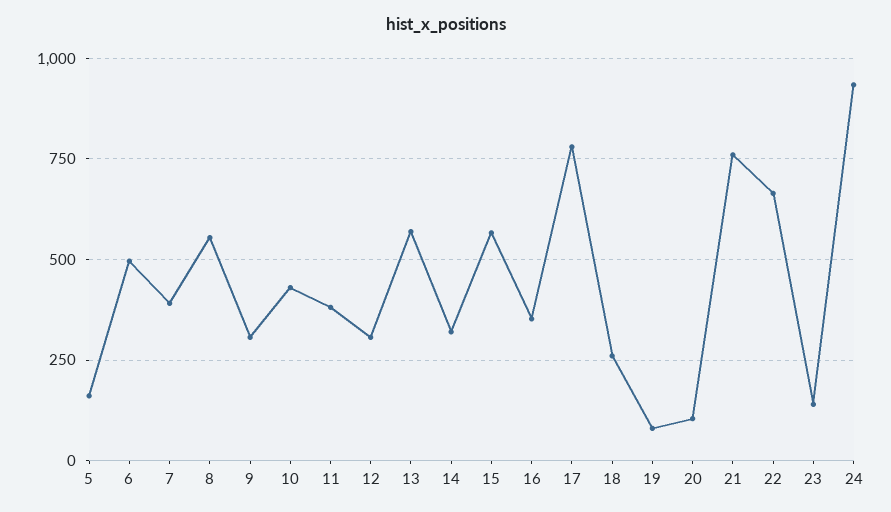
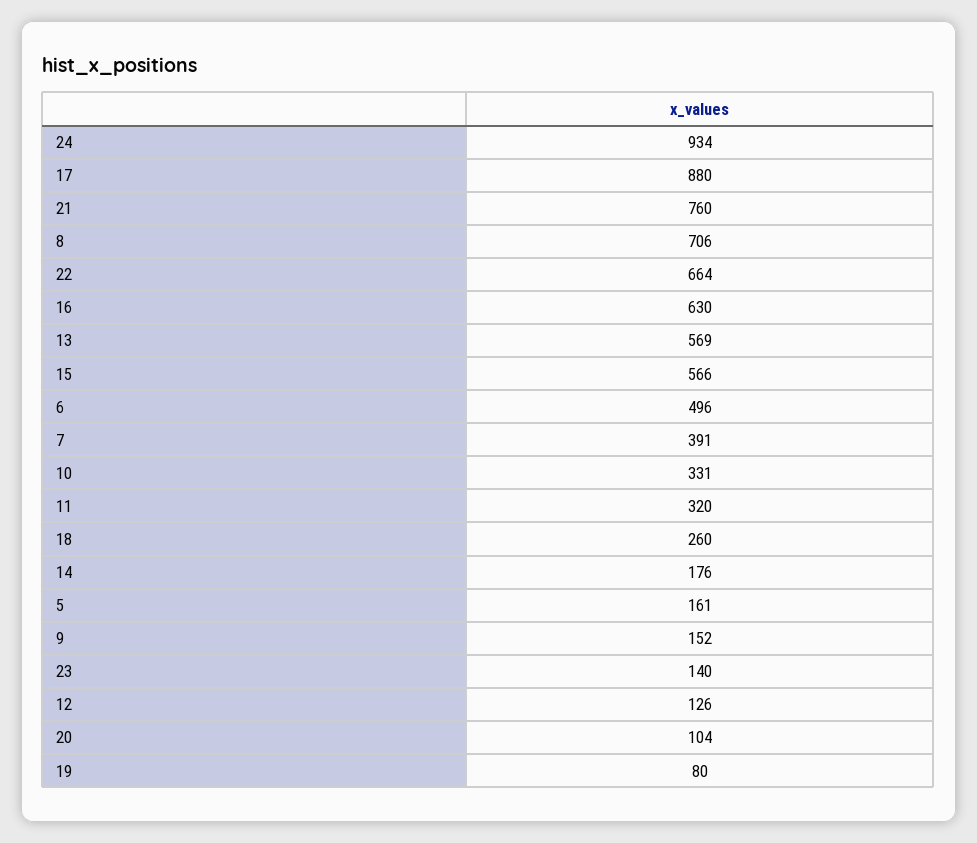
8: 550 -> 706
9: 300 -> 152
10: 425 -> 331
11: 375 -> 320
12: 300 -> 126
14: 325 -> 176
16: 350 -> 630
17: 775 -> 880

